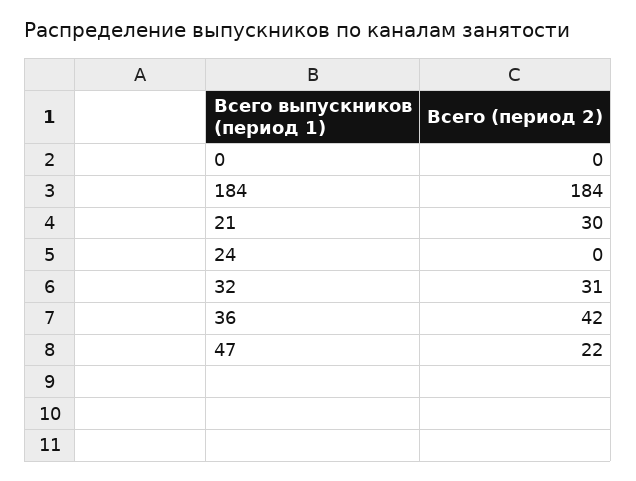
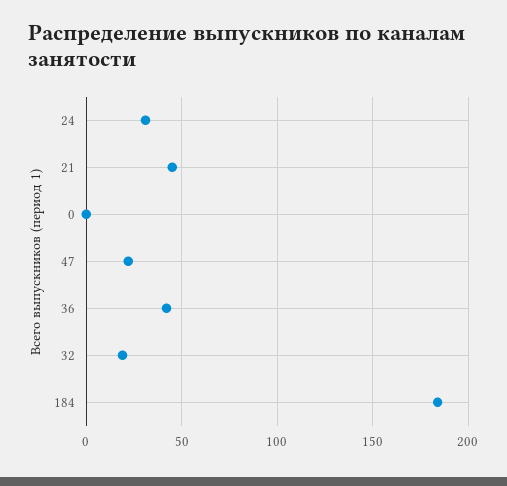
21: 30 -> 45
24: 0 -> 30
32: 31 -> 20

